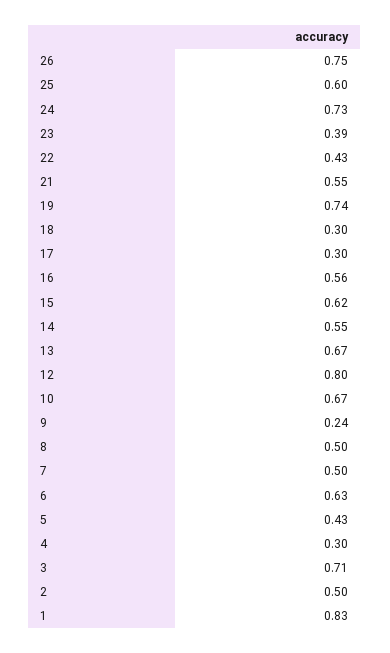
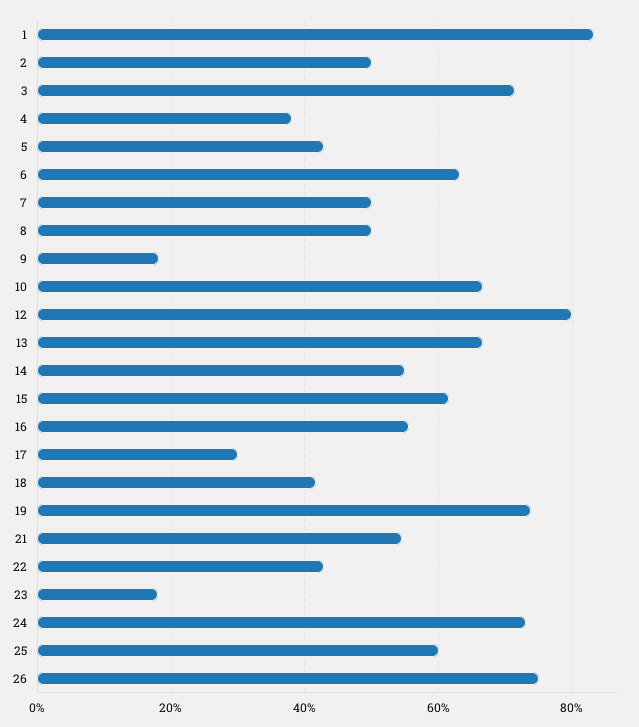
23: 0.39 -> 0.18
18: 0.3 -> 0.42
9: 0.24 -> 0.18
4: 0.3 -> 0.38

